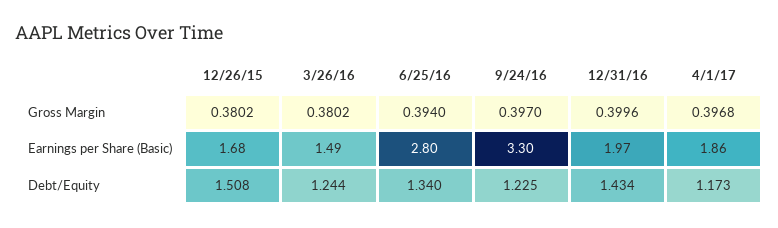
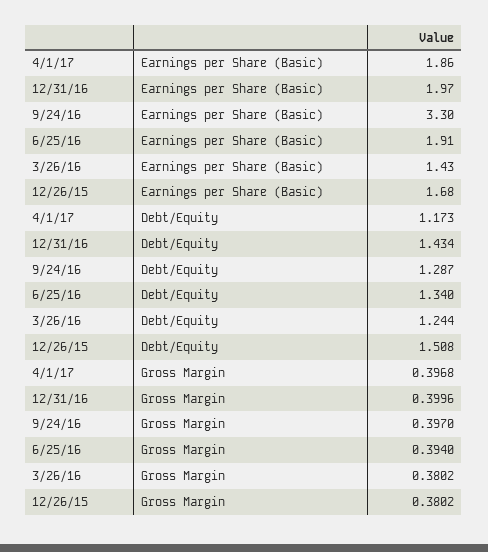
3/26/16, Earnings per Share (Basic): 1.49 -> 1.43
6/25/16, Earnings per Share (Basic): 2.8 -> 1.91
9/24/16, Debt/Equity: 1.225 -> 1.287

